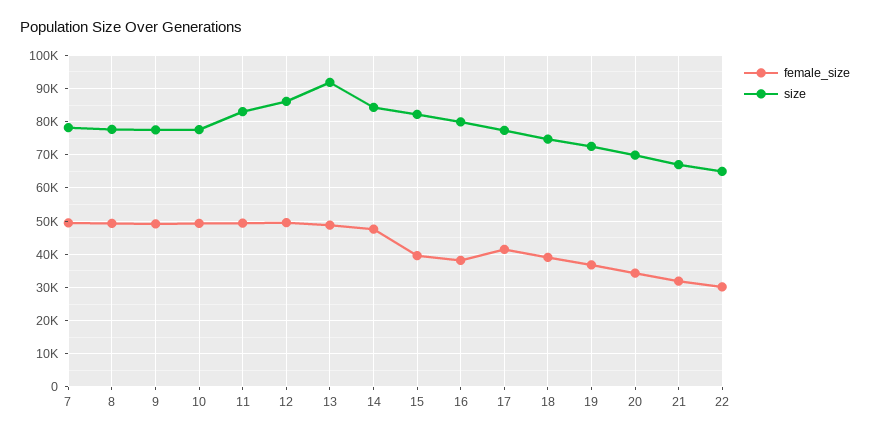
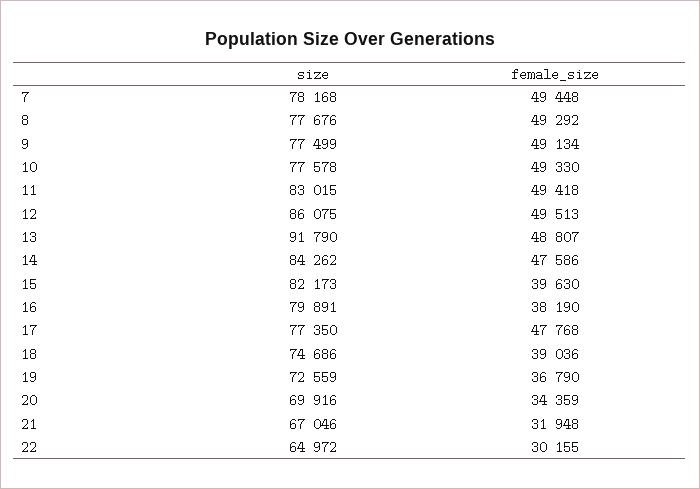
female_size, 17: 42000 -> 47768

